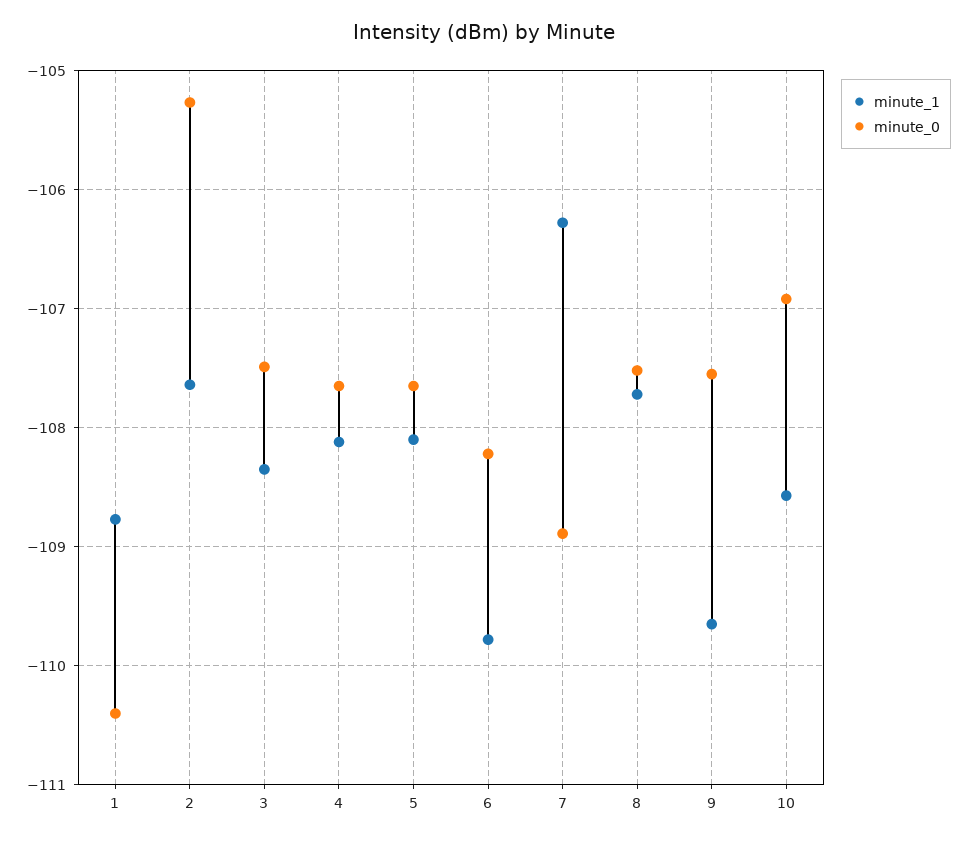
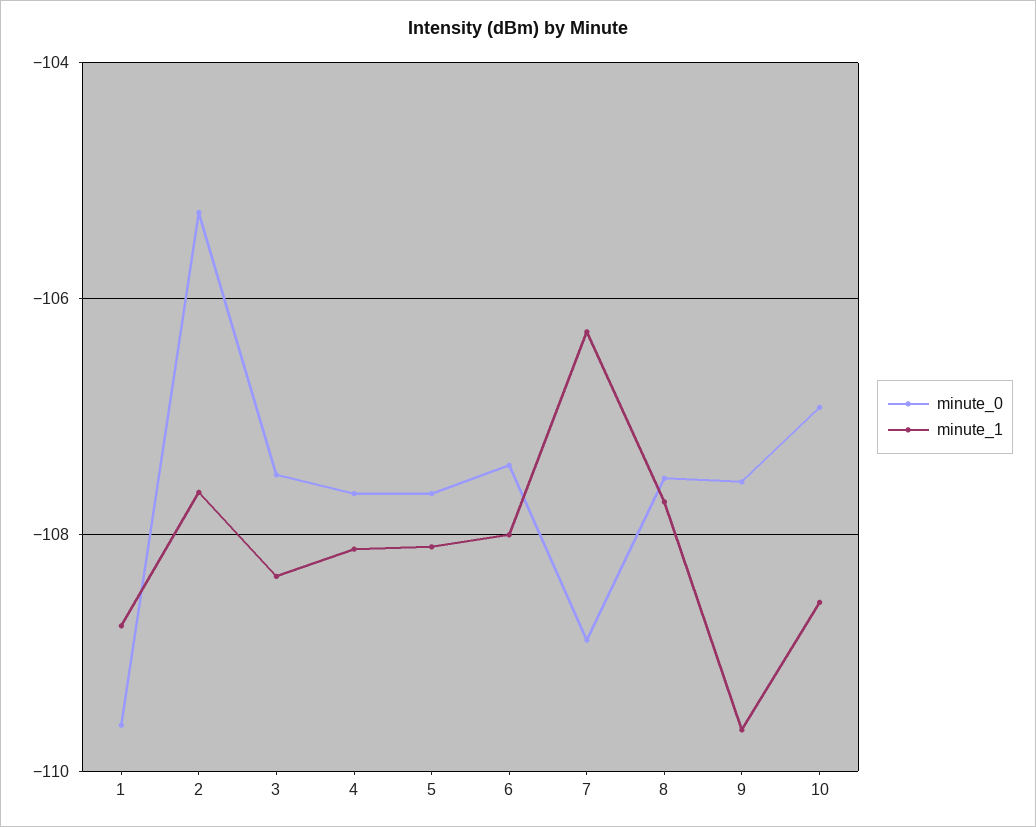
minute_0, 1: -110.4 -> -109.6
minute_1, 6: -109.8 -> -108
minute_0, 6: -108.2 -> -107.4

